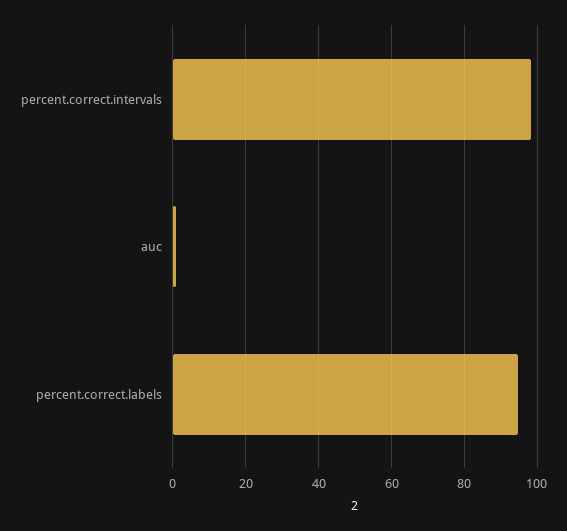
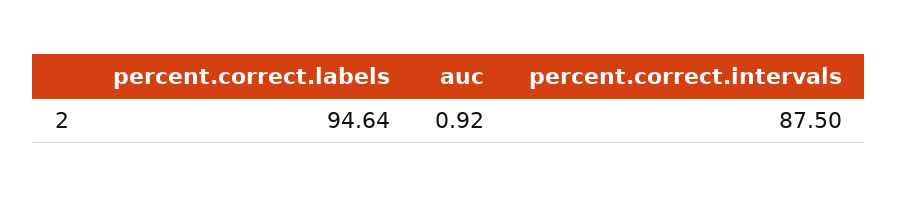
percent.correct.intervals: 98 -> 87.5

